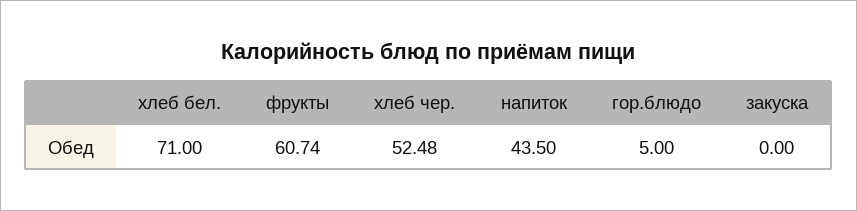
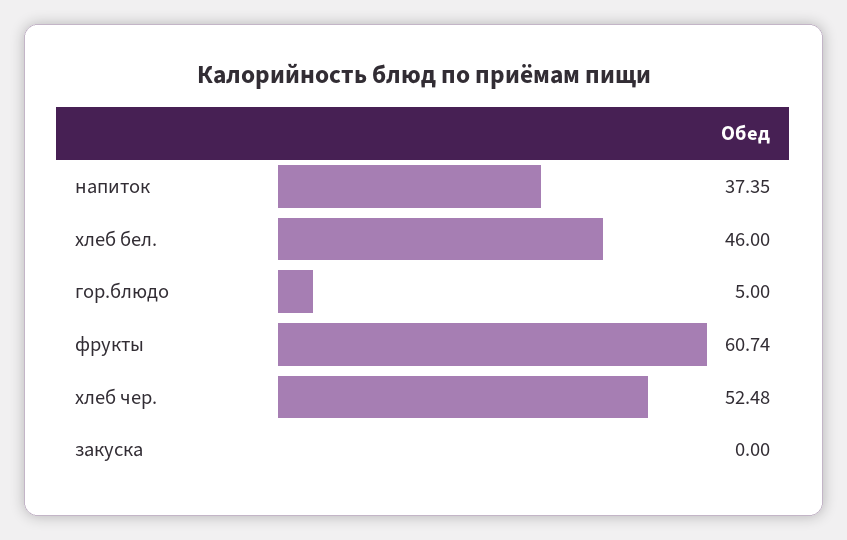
хлеб бел.: 71 -> 46
напиток: 43.5 -> 37.35

